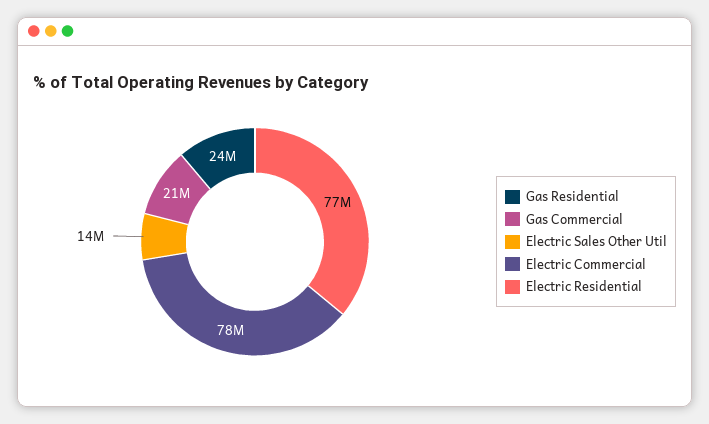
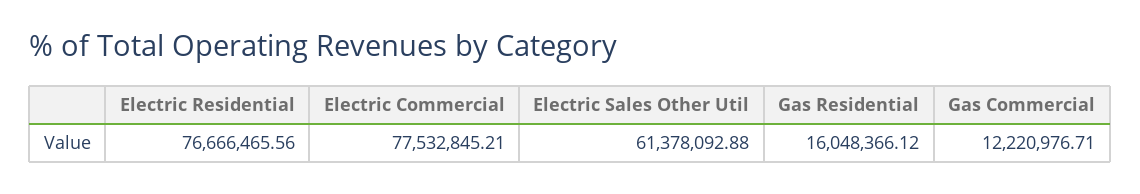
Gas Residential: 24000000 -> 16048366.12
Gas Commercial: 21000000 -> 12220976.71
Electric Sales Other Util: 14000000 -> 61378092.88

